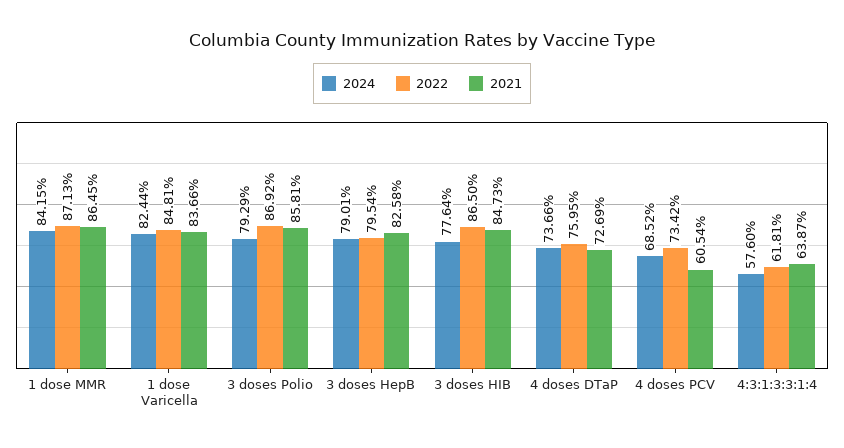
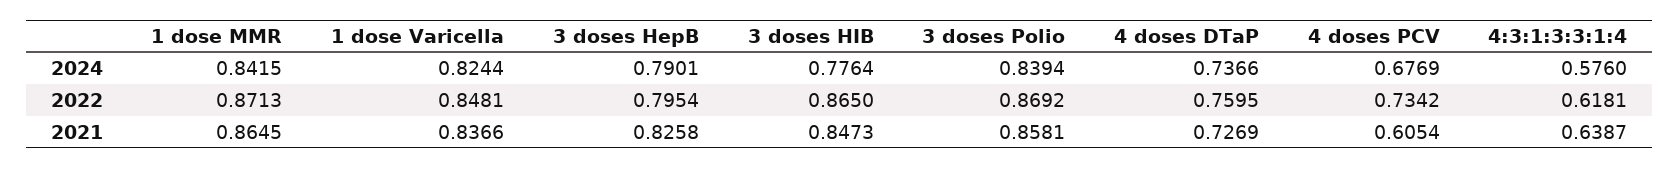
2024, 3 doses Polio: 0.7929 -> 0.8394
2024, 4 doses PCV: 0.6852 -> 0.6769

